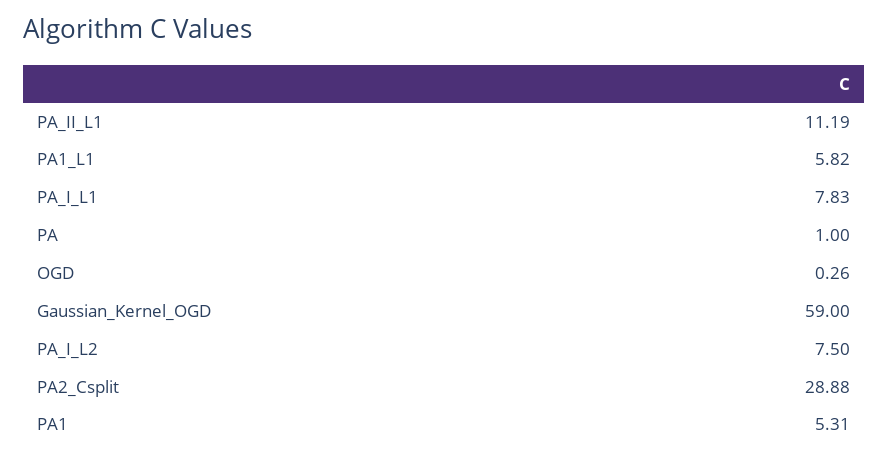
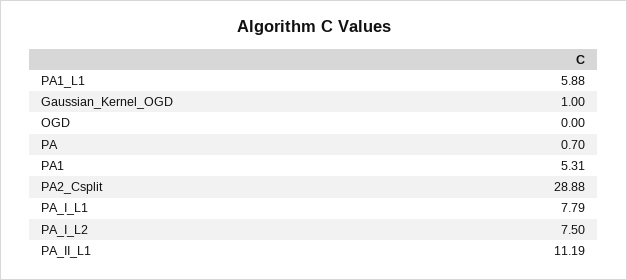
PA1_L1: 5.82 -> 5.88
PA_I_L1: 7.83 -> 7.79
PA: 1 -> 0.7
OGD: 0.26 -> 0
Gaussian_Kernel_OGD: 59 -> 1

